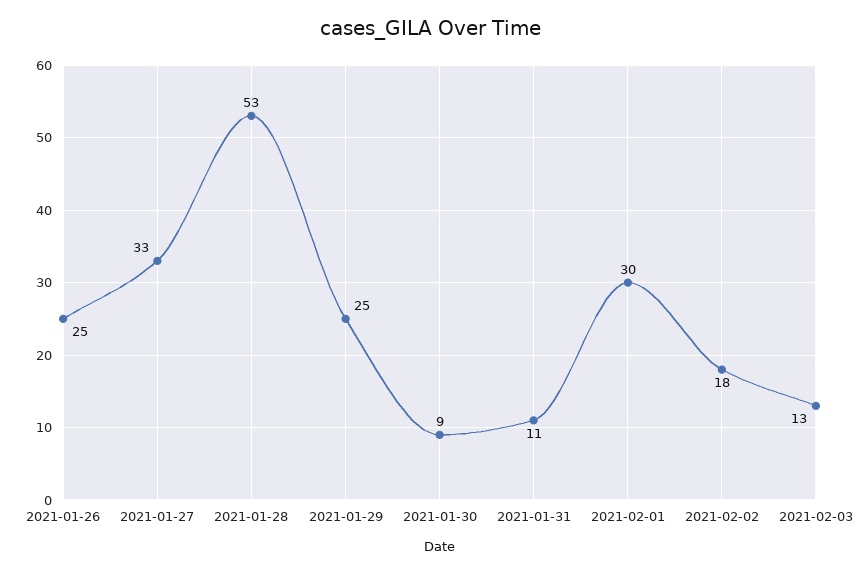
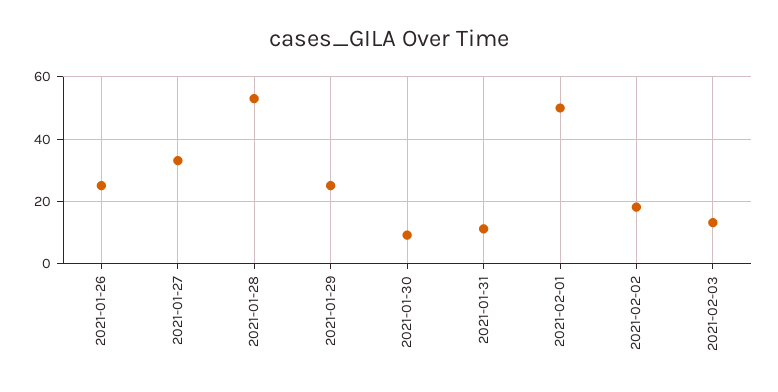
2021-02-01: 30 -> 50

